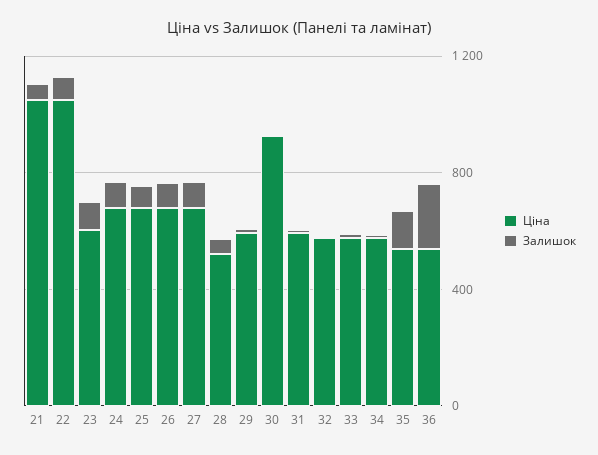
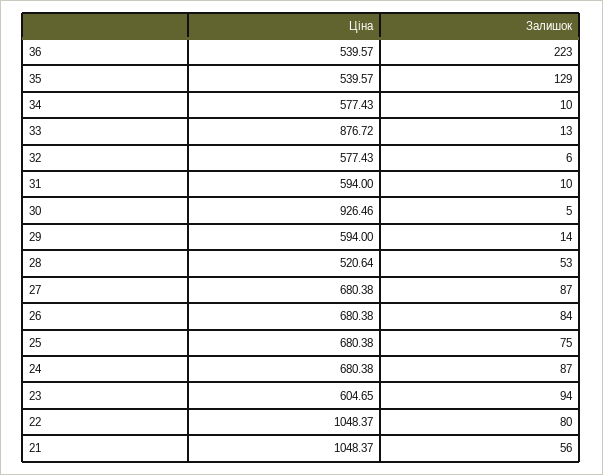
Ціна, 33: 600 -> 876.72

